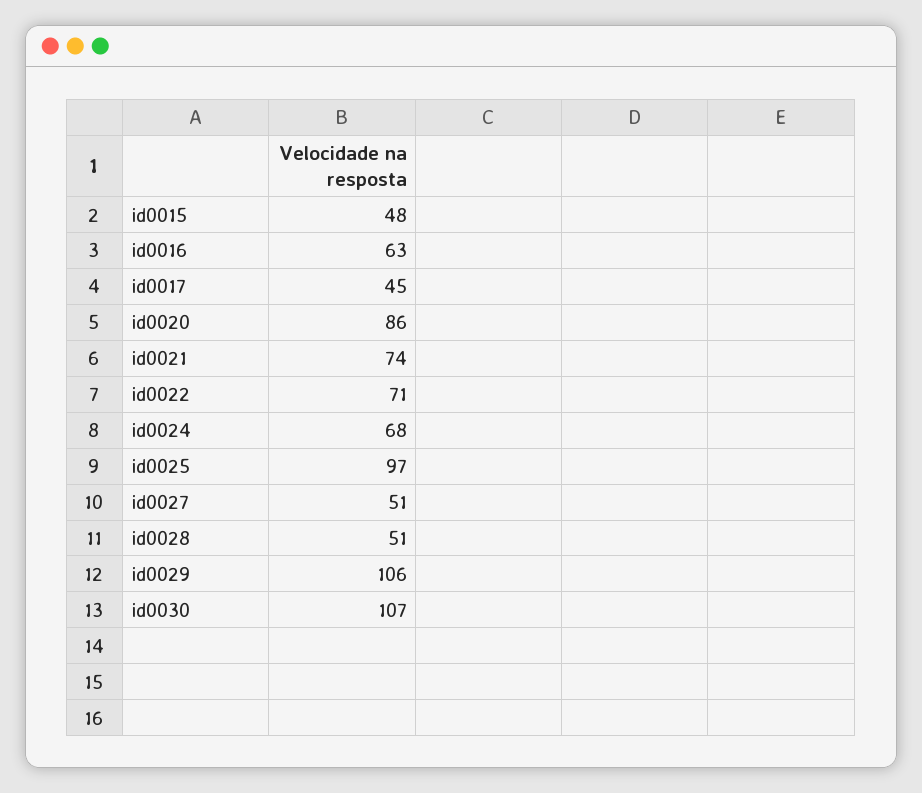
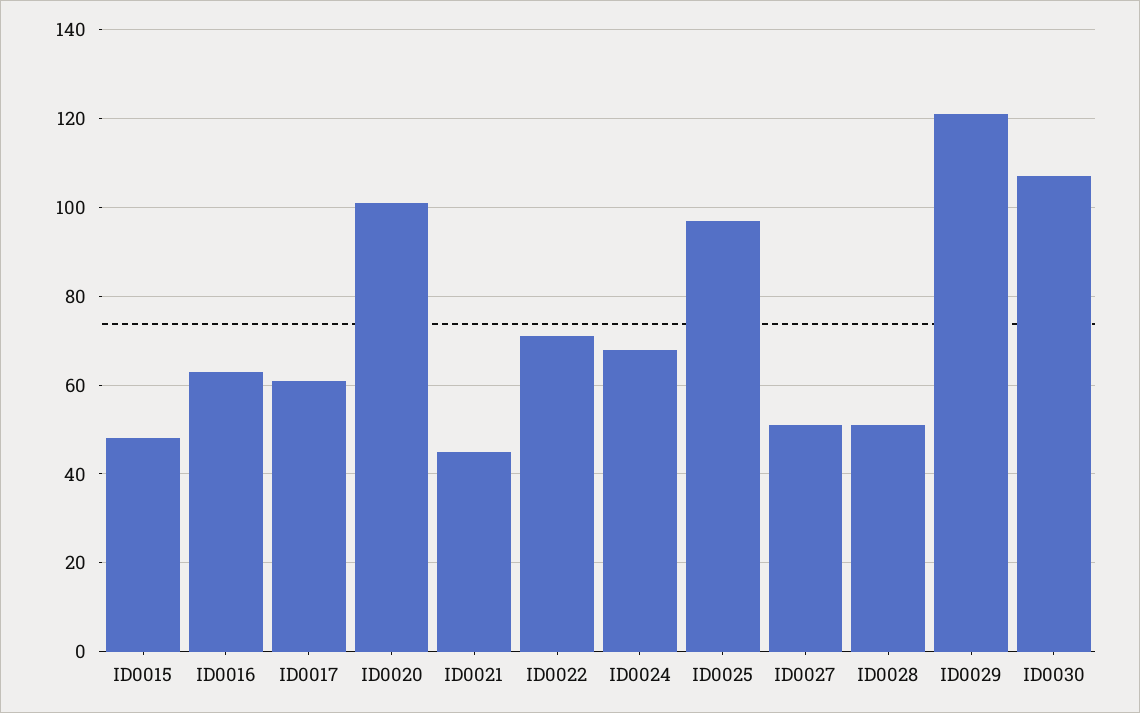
id0017: 45 -> 60
id0020: 86 -> 100
id0021: 74 -> 45
id0029: 106 -> 120

